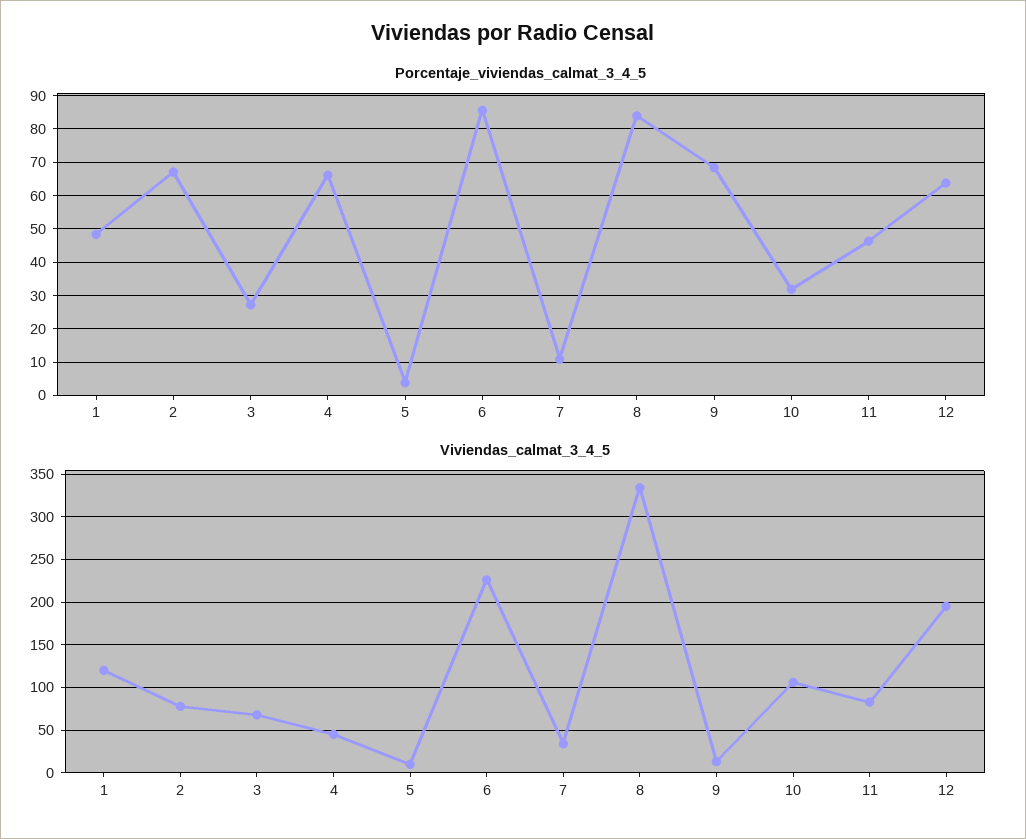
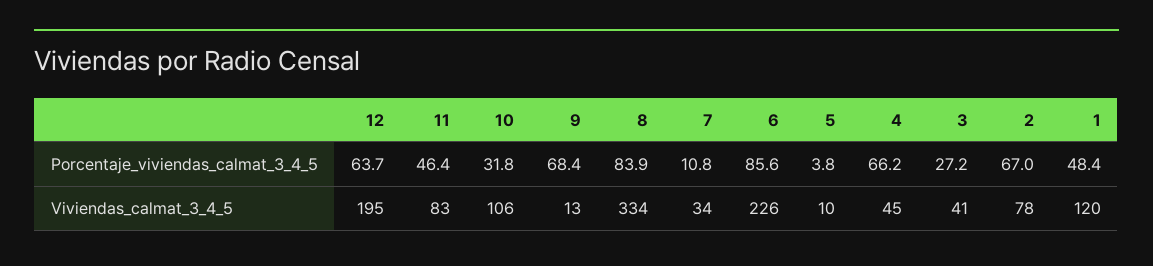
Viviendas_calmat_3_4_5, 3: 70 -> 41

